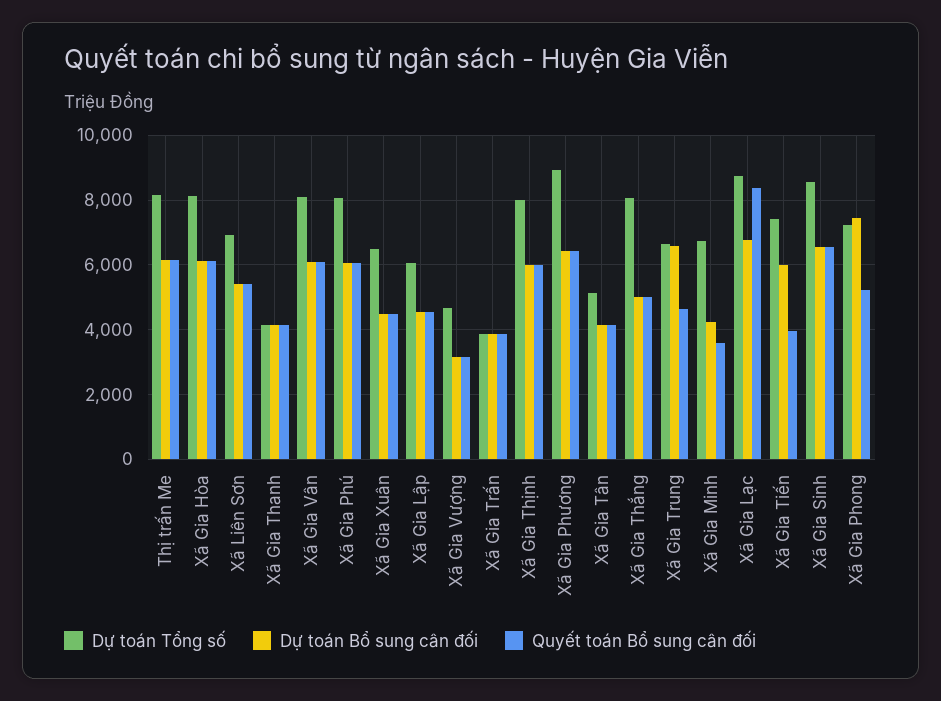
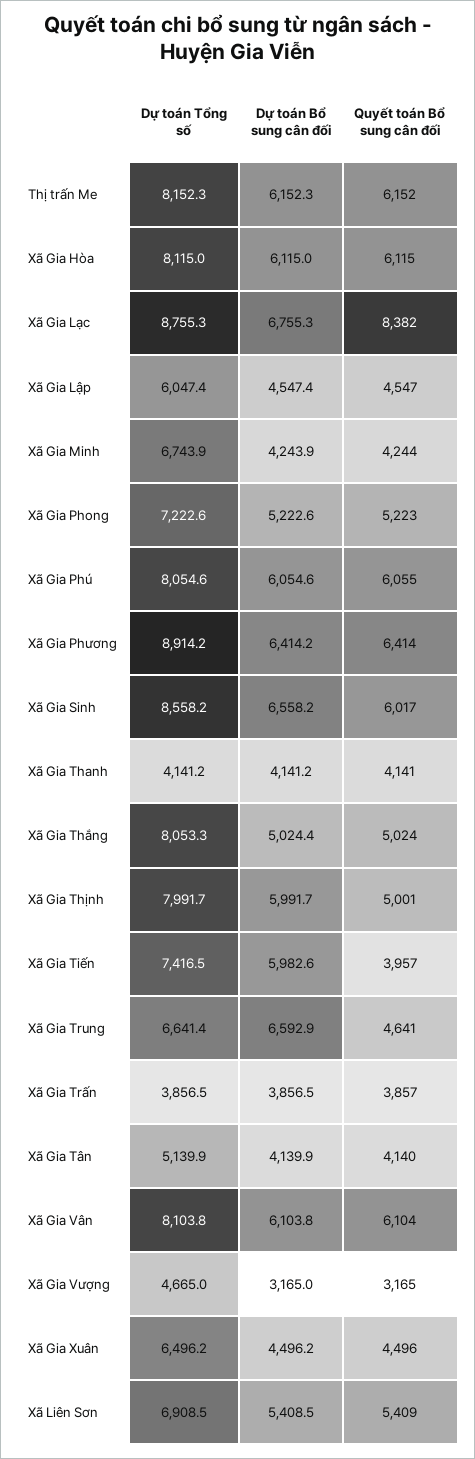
Quyết toán Bổ sung cân đối, Xã Gia Thịnh: 6000 -> 5001
Quyết toán Bổ sung cân đối, Xã Gia Minh: 3600 -> 4244
Quyết toán Bổ sung cân đối, Xã Gia Sinh: 6600 -> 6017
Dự toán Bổ sung cân đối, Xã Gia Phong: 7400 -> 5222.6

